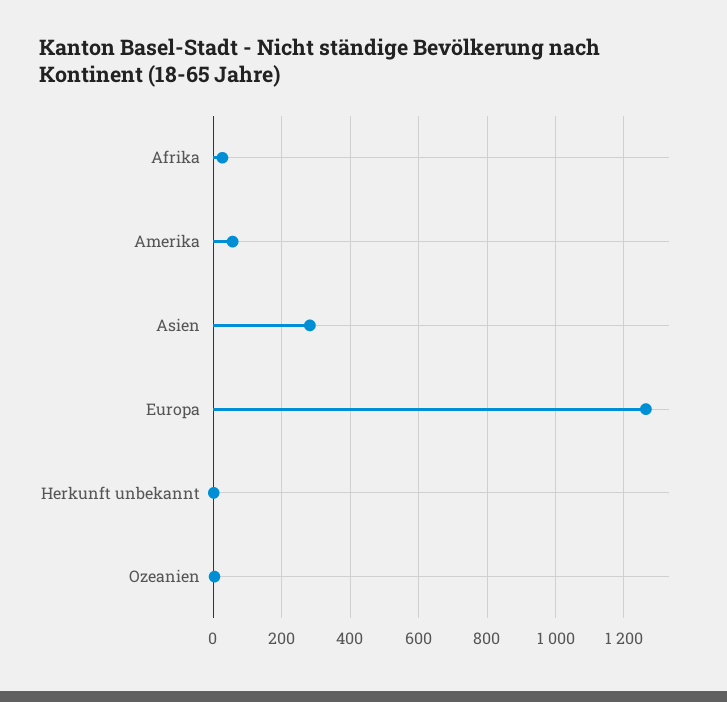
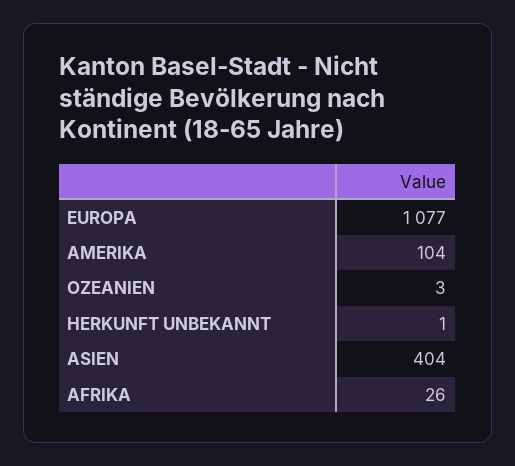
Amerika: 60 -> 104
Asien: 280 -> 404
Europa: 1260 -> 1077

